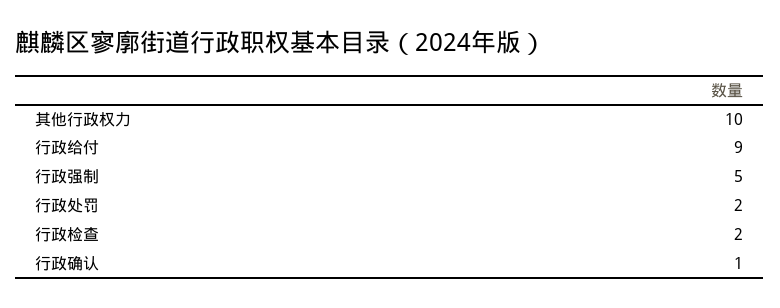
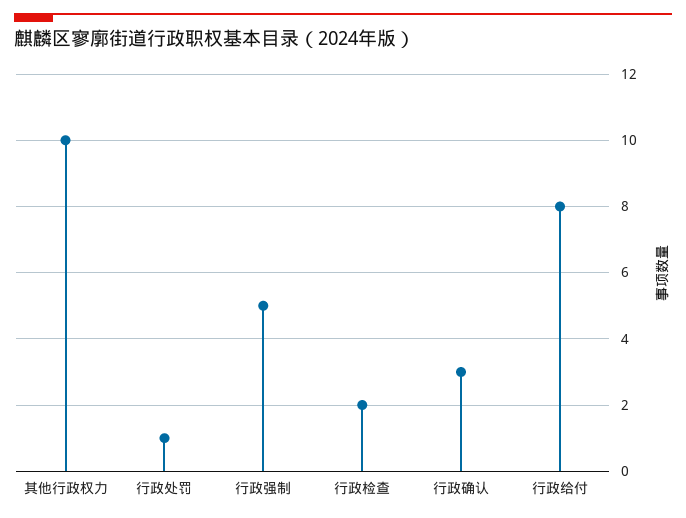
行政给付: 9 -> 8
行政处罚: 2 -> 1
行政确认: 1 -> 3

